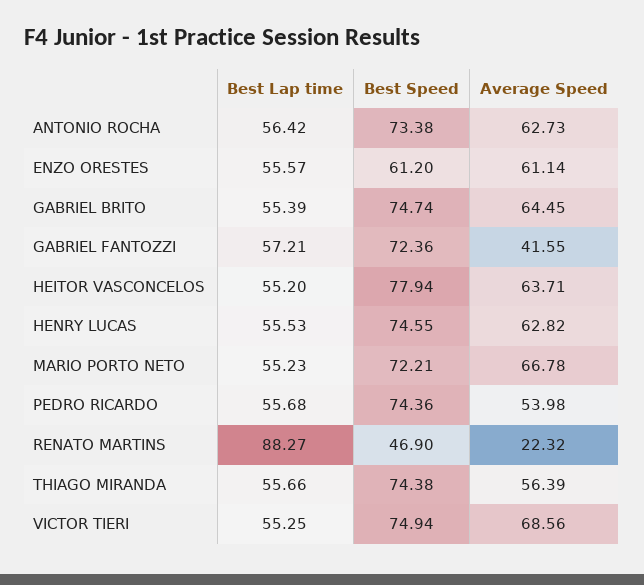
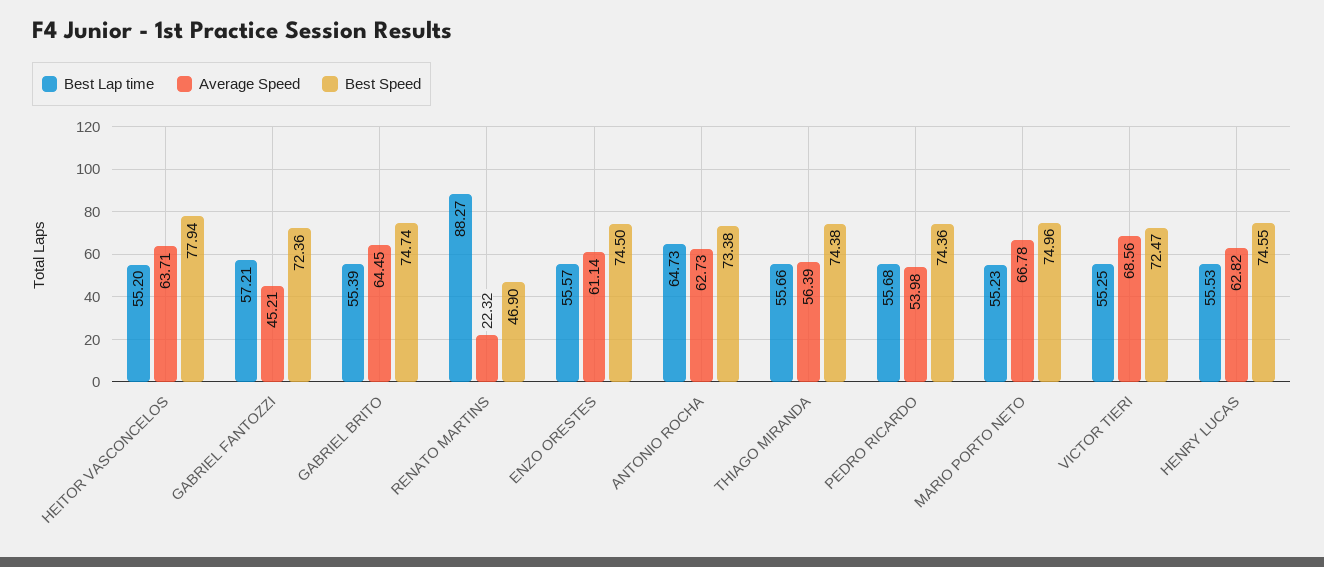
Best Lap time, ANTONIO ROCHA: 56.42 -> 64.73
Best Speed, ENZO ORESTES: 61.2 -> 74.5
Average Speed, GABRIEL FANTOZZI: 41.55 -> 45.21
Best Speed, MARIO PORTO NETO: 72.21 -> 74.96
Best Speed, VICTOR TIERI: 74.94 -> 72.47

